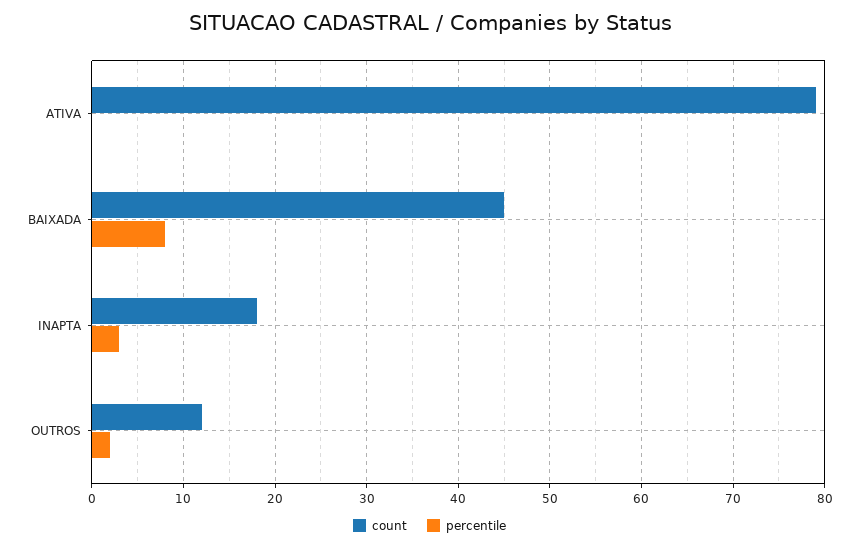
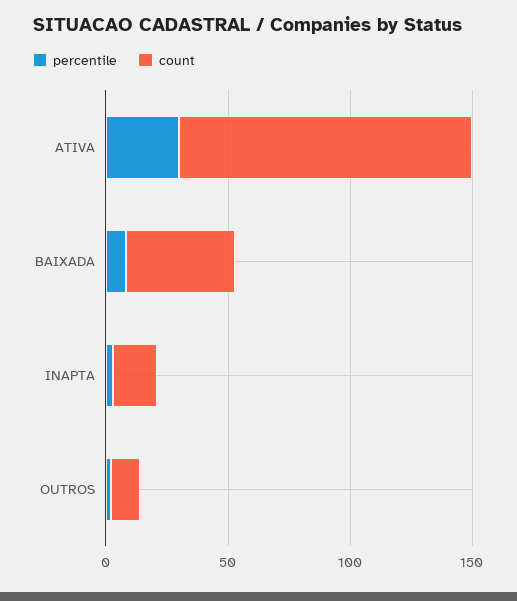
count, ATIVA: 79 -> 120
percentile, ATIVA: 0 -> 30

